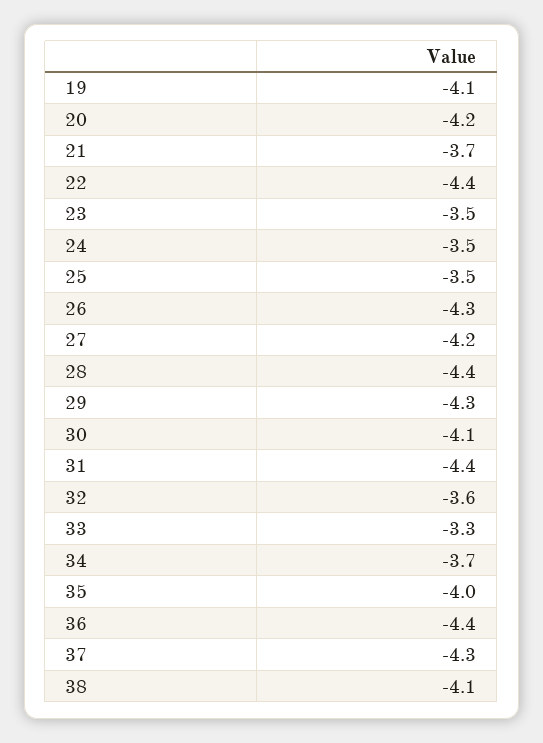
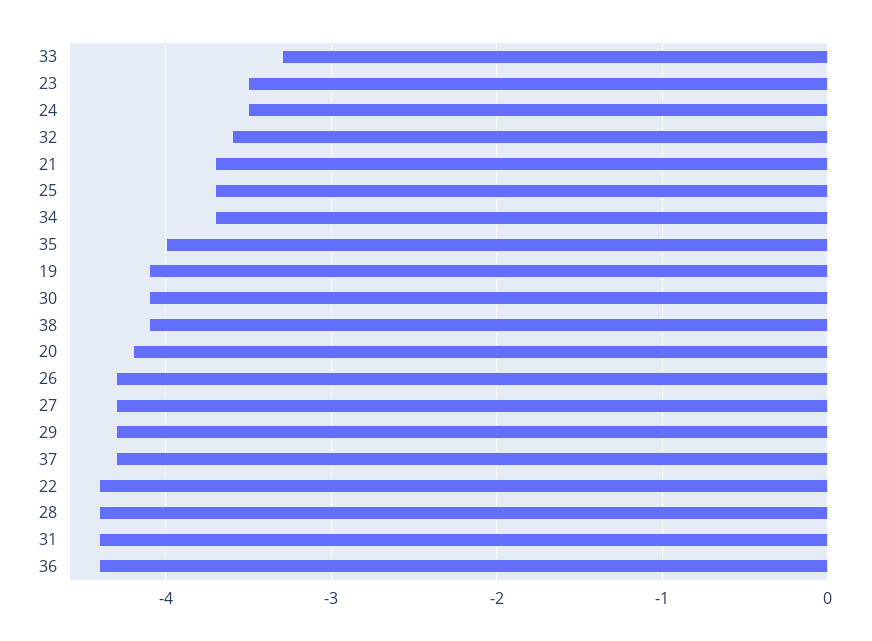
25: -3.5 -> -3.7
27: -4.2 -> -4.3

